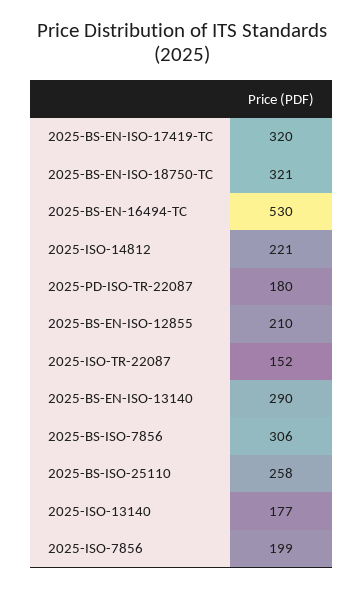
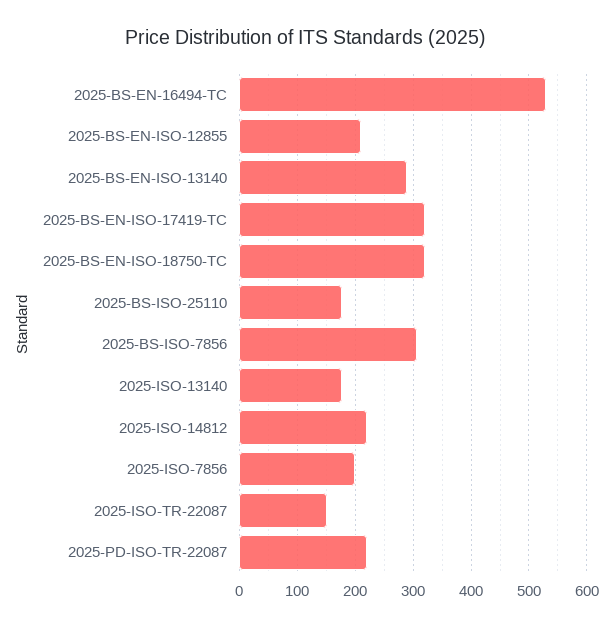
2025-PD-ISO-TR-22087: 180 -> 220
2025-BS-ISO-25110: 258 -> 180

